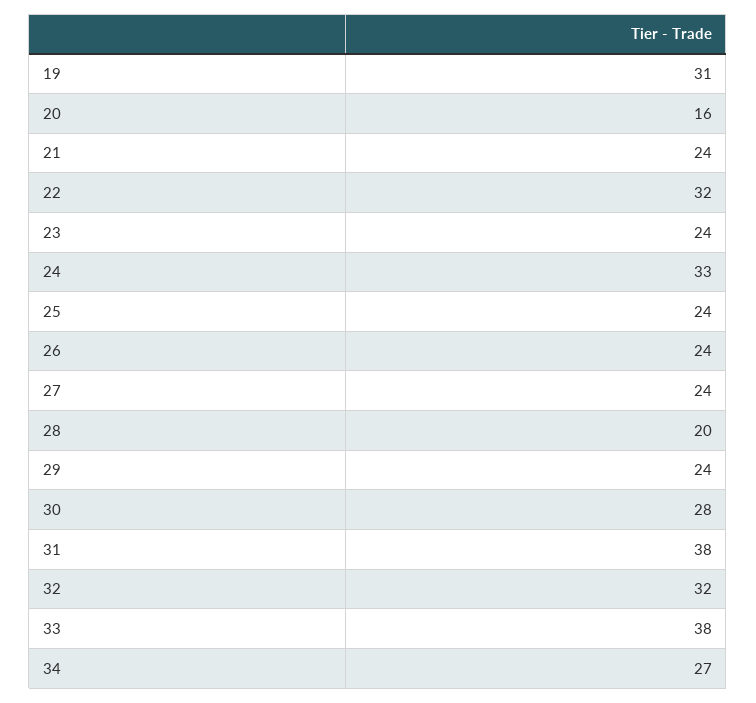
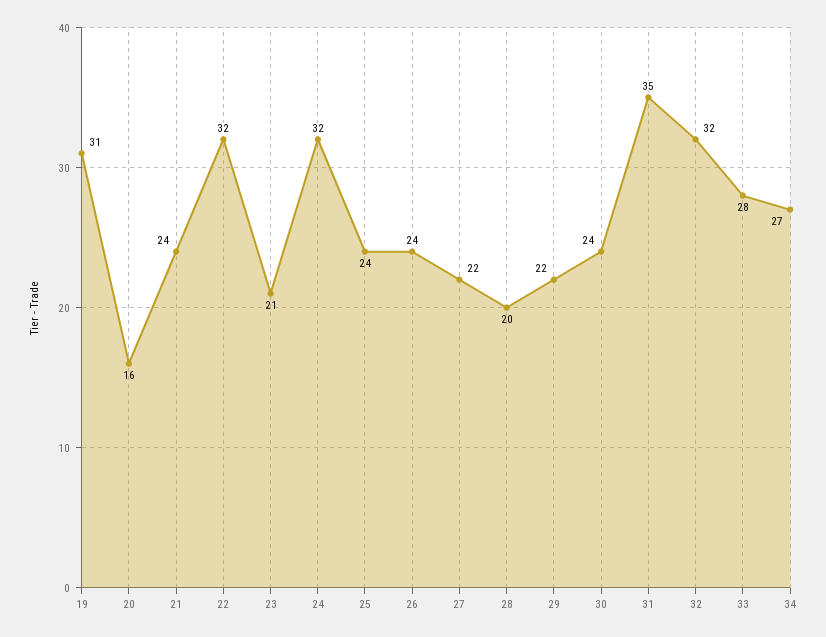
23: 24 -> 21
24: 33 -> 32
27: 24 -> 22
29: 24 -> 22
30: 28 -> 24
31: 38 -> 35
33: 38 -> 28

